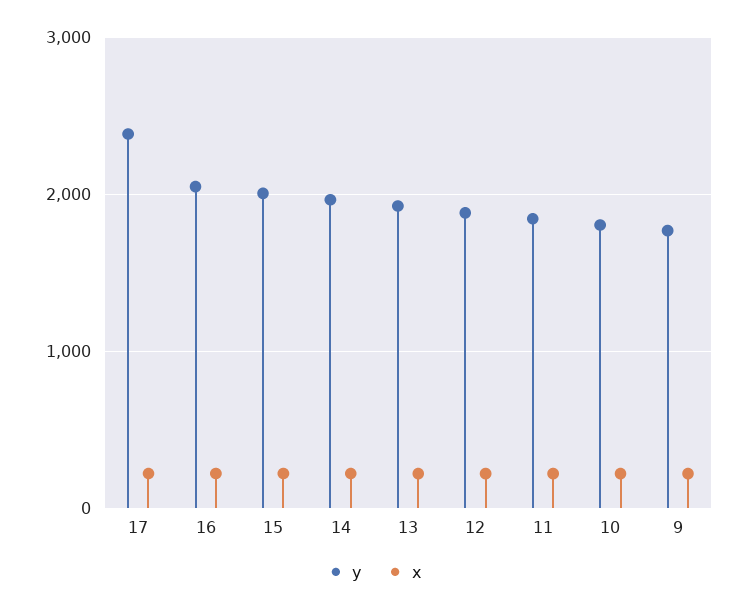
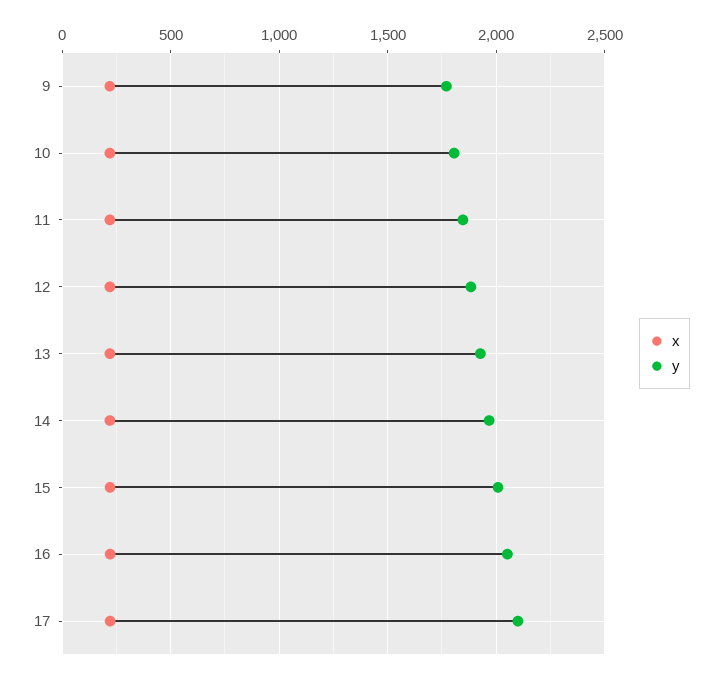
y, 17: 2400 -> 2100

